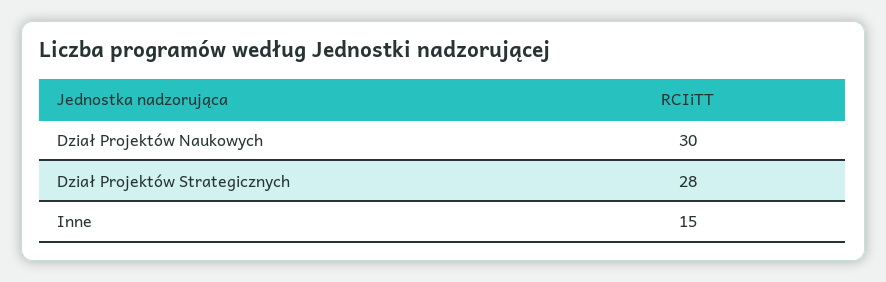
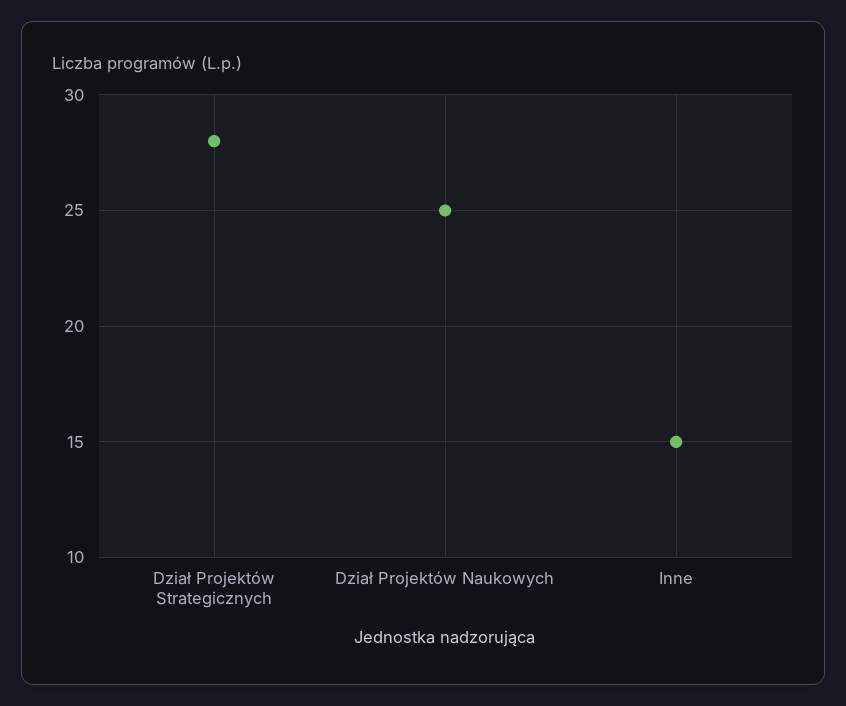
Dział Projektów Naukowych: 30 -> 25

